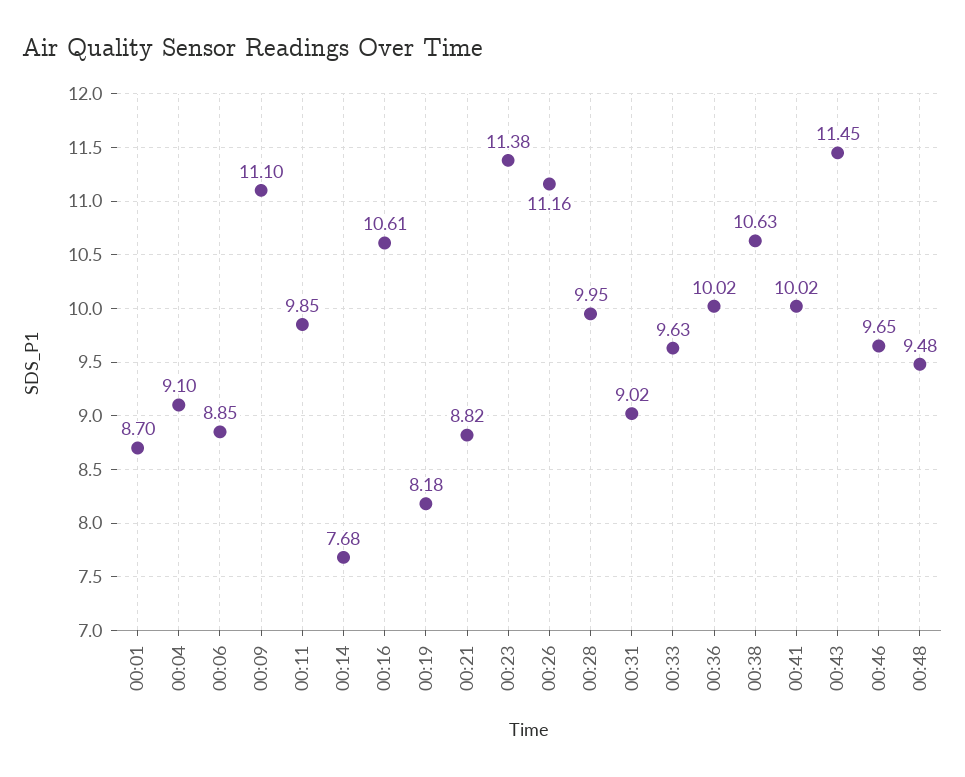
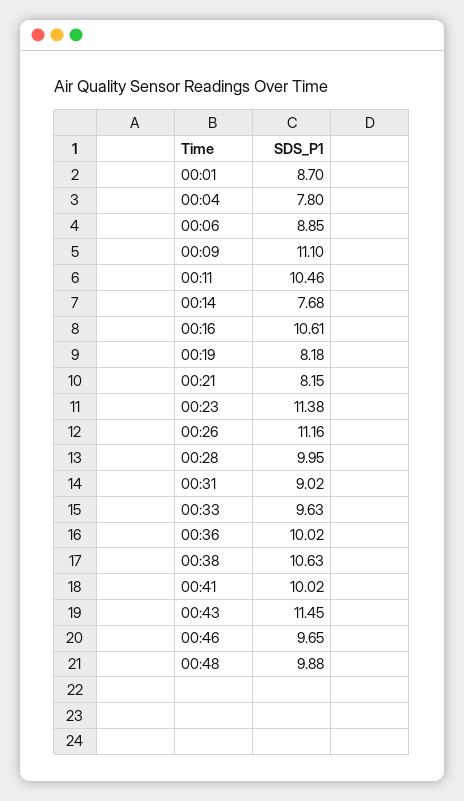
00:04: 9.1 -> 7.8
00:11: 9.85 -> 10.46
00:21: 8.82 -> 8.15
00:48: 9.48 -> 9.88

